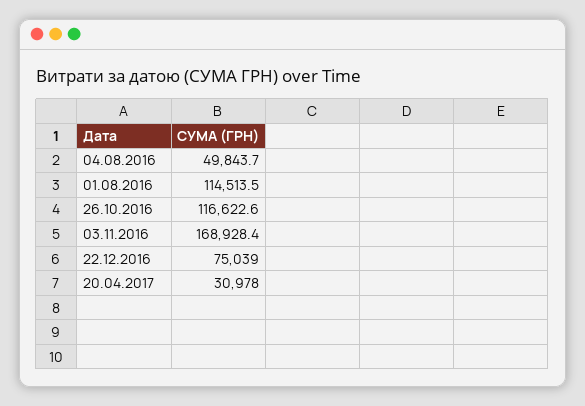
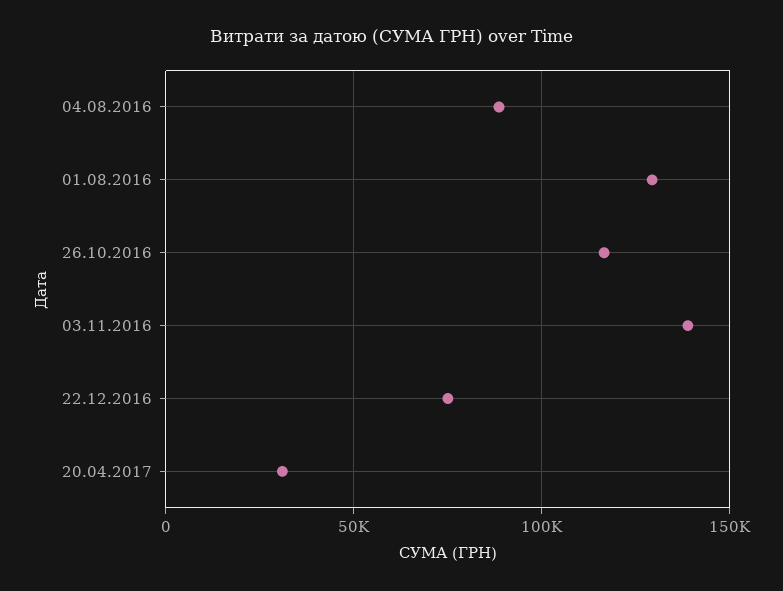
04.08.2016: 49843.7 -> 90000
01.08.2016: 114513.5 -> 130000
03.11.2016: 168928.4 -> 140000

